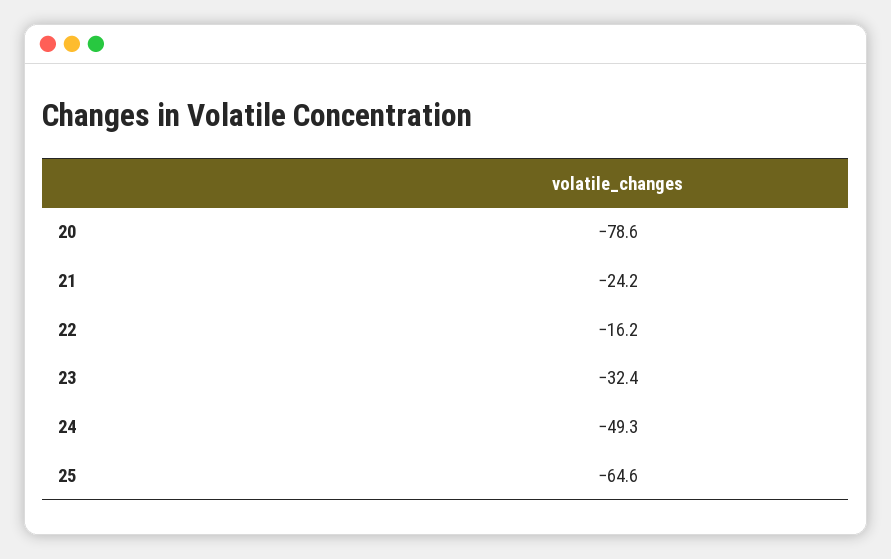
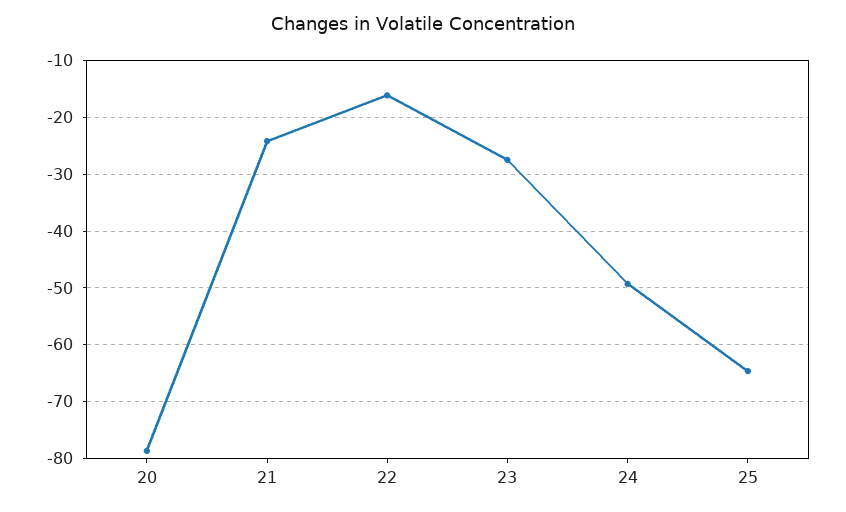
23: -32.4 -> -28

